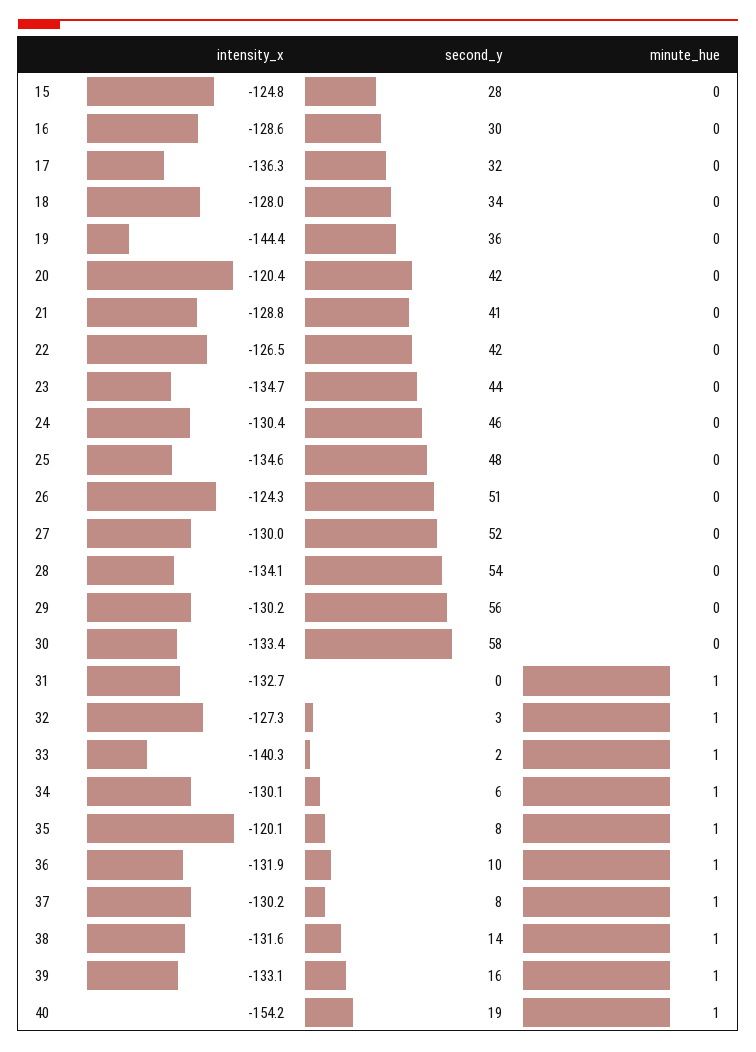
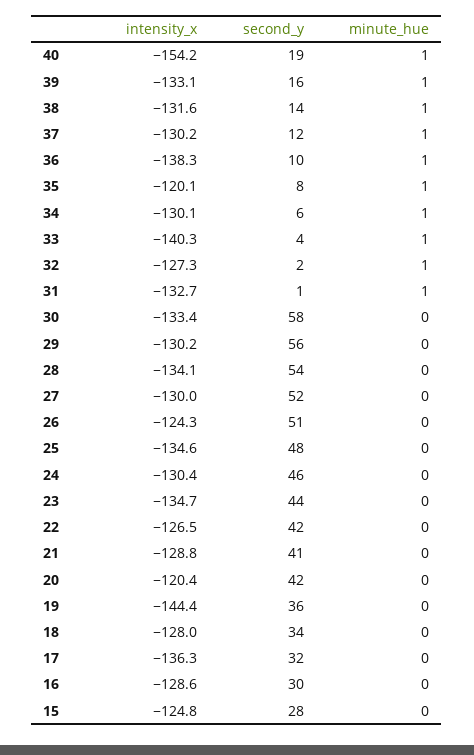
second_y, 31: 0 -> 1
second_y, 32: 3 -> 2
second_y, 33: 2 -> 4
intensity_x, 36: -131.9 -> -138.3
second_y, 37: 8 -> 12

